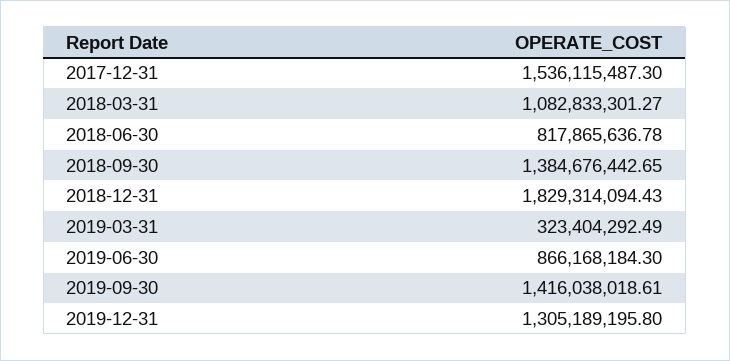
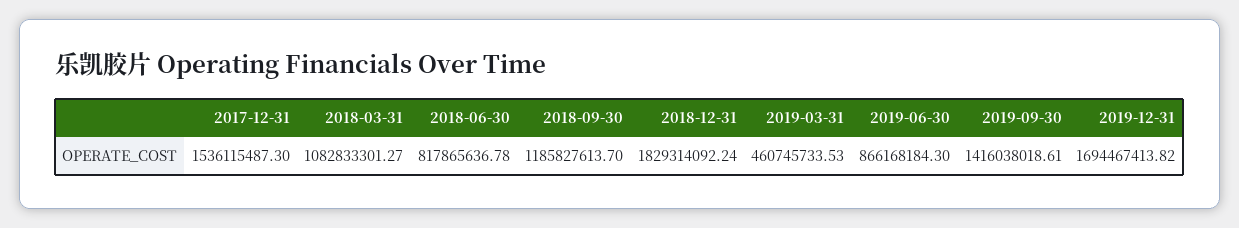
2018-09-30: 1384676442.65 -> 1185827613.7
2018-12-31: 1829314094.43 -> 1829314092.24
2019-03-31: 323404292.49 -> 460745733.53
2019-12-31: 1305189195.8 -> 1694467413.82

